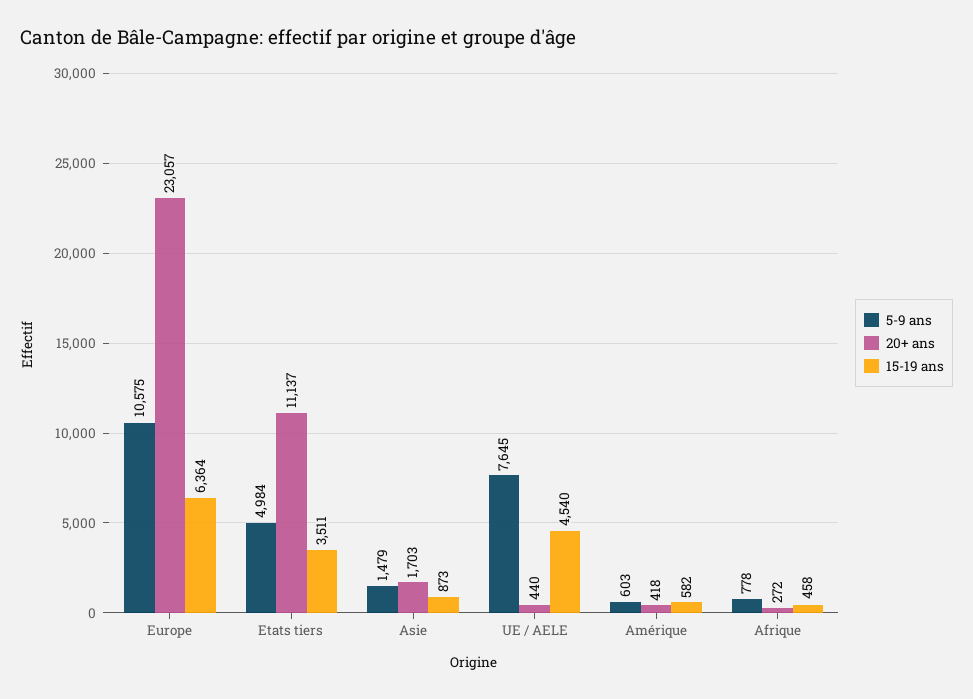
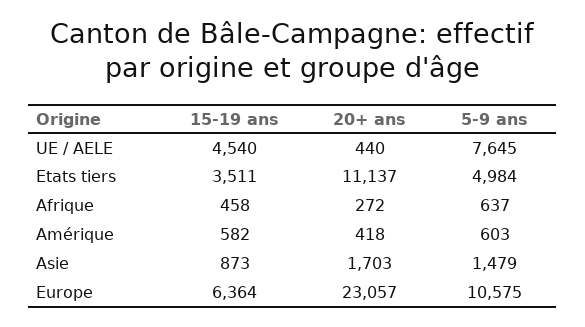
5-9 ans, Afrique: 778 -> 637

